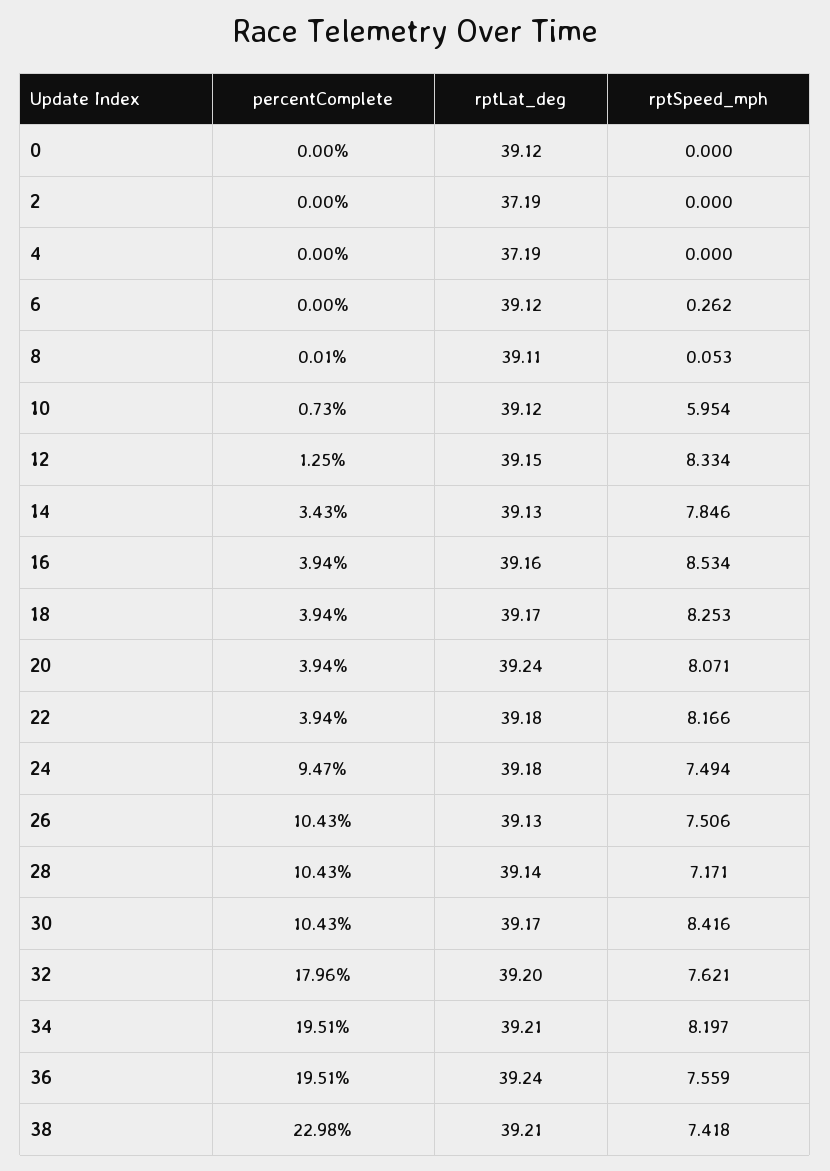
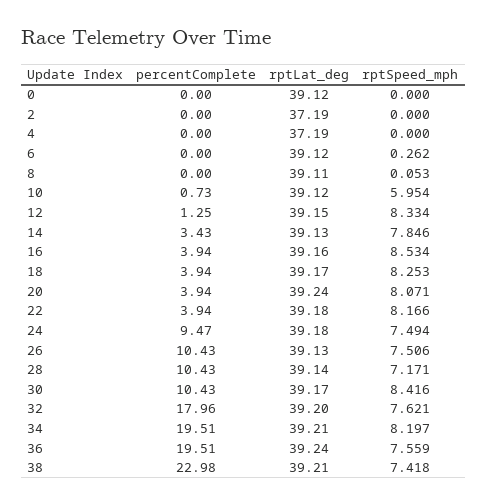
percentComplete, 8: 0.01 -> 0

